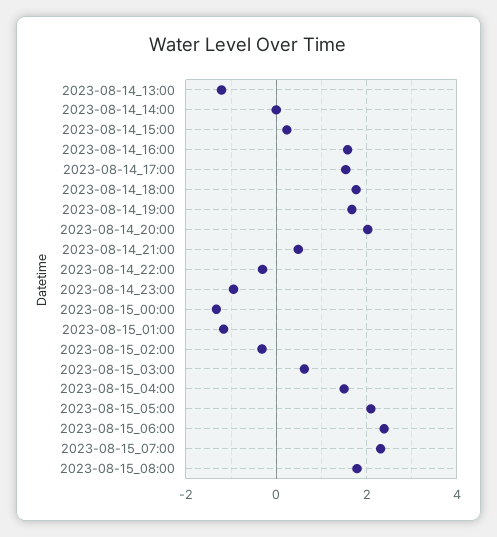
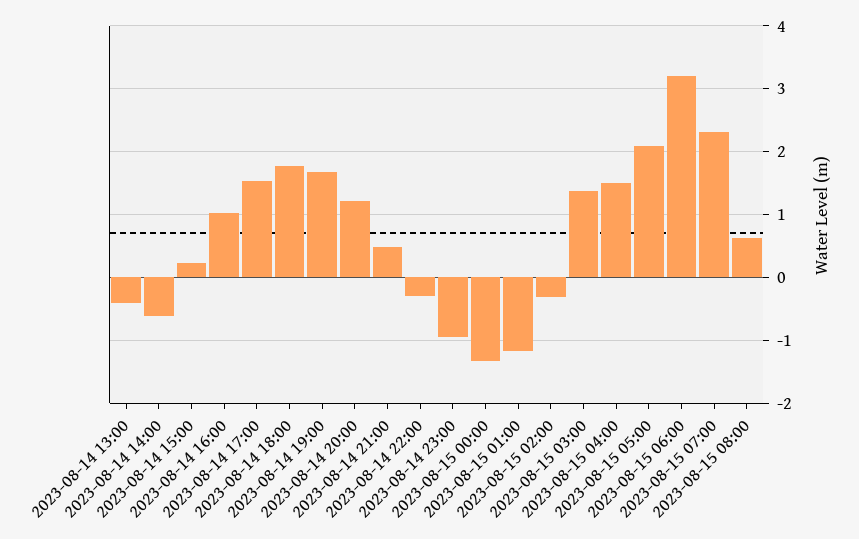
2023-08-14_13:00: -1.2 -> -0.4
2023-08-14_14:00: 0 -> -0.6
2023-08-14_16:00: 1.6 -> 1
2023-08-14_20:00: 2 -> 1.2
2023-08-15_03:00: 0.6 -> 1.4
2023-08-15_06:00: 2.4 -> 3.2
2023-08-15_08:00: 1.8 -> 0.6

